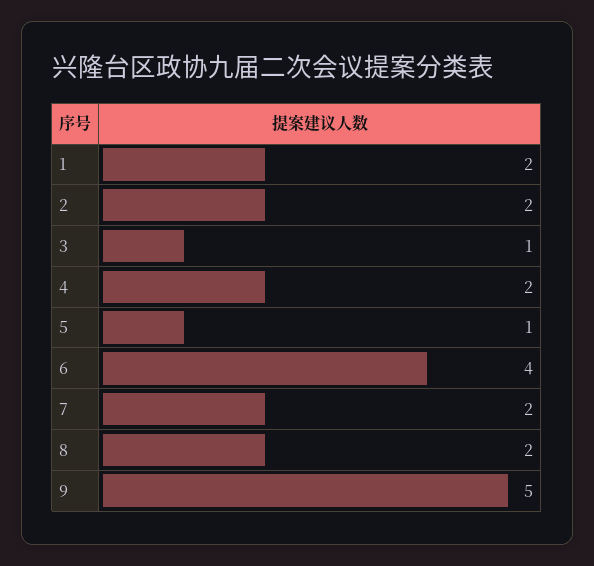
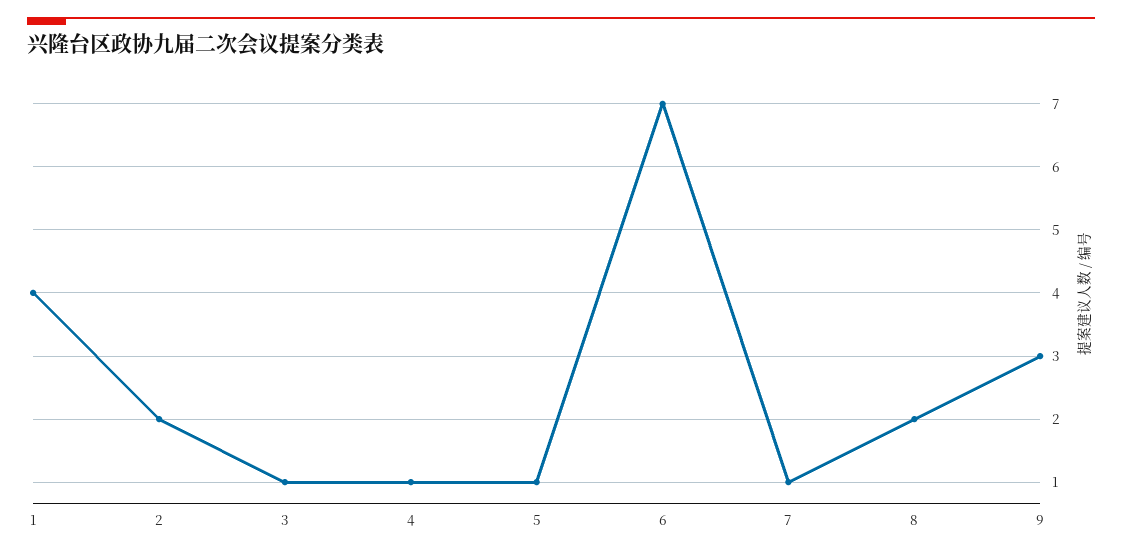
1: 2 -> 4
4: 2 -> 1
6: 4 -> 7
7: 2 -> 1
9: 5 -> 3

